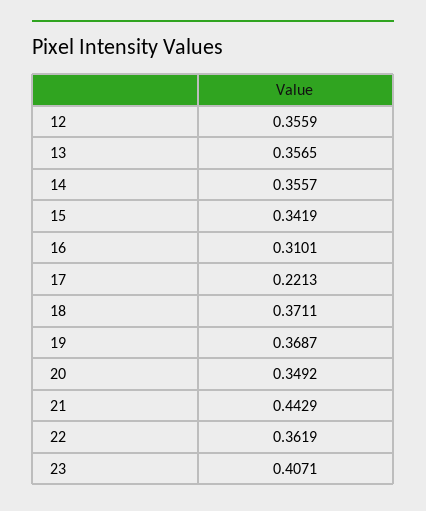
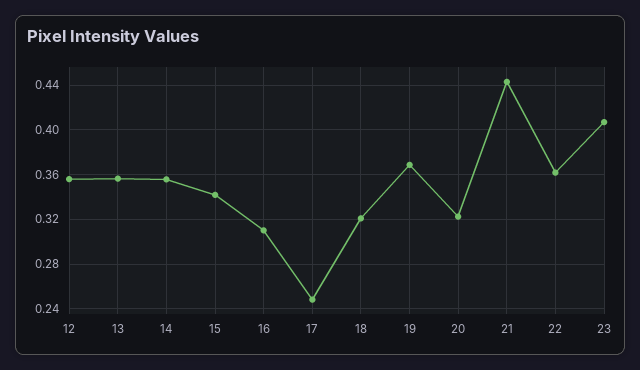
17: 0.2213 -> 0.25
18: 0.3711 -> 0.32
20: 0.3492 -> 0.32

